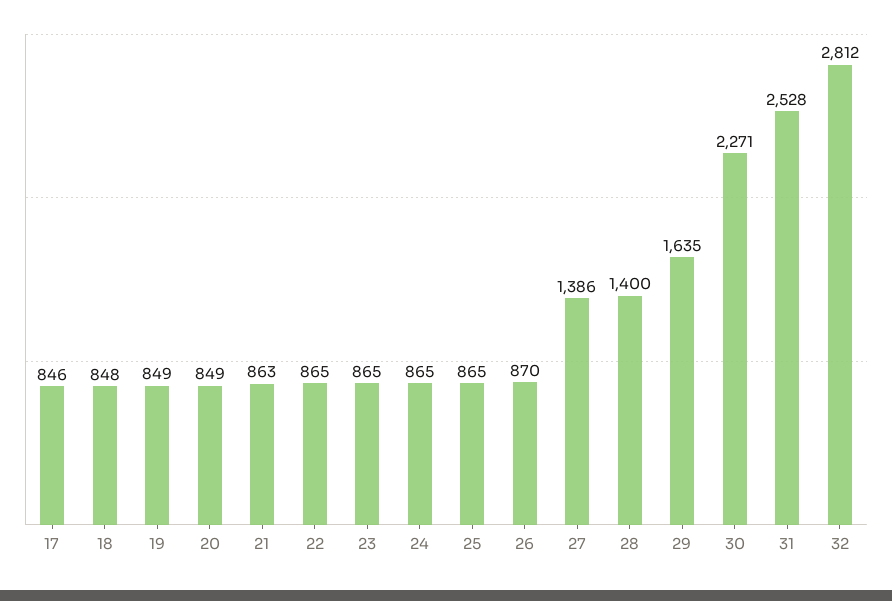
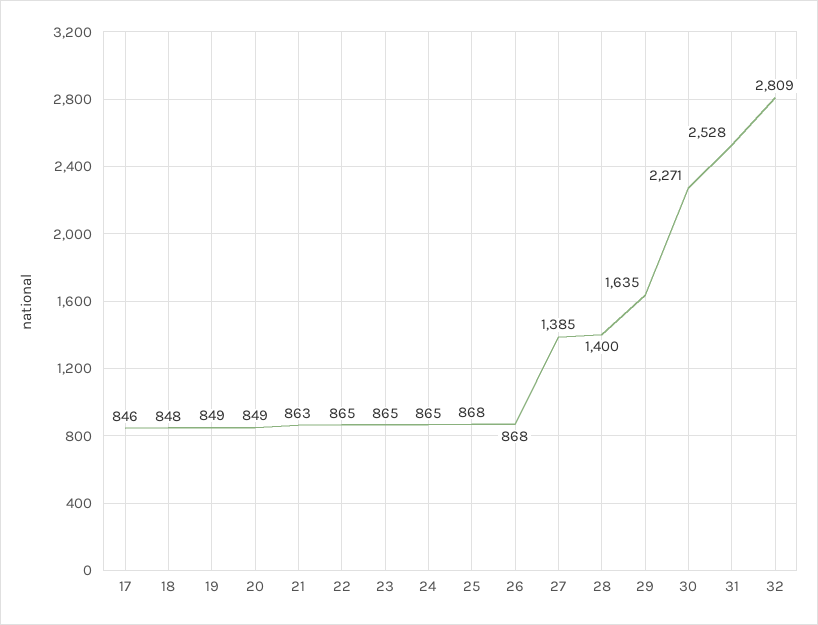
25: 865 -> 868
26: 870 -> 868
27: 1386 -> 1385
32: 2812 -> 2809

